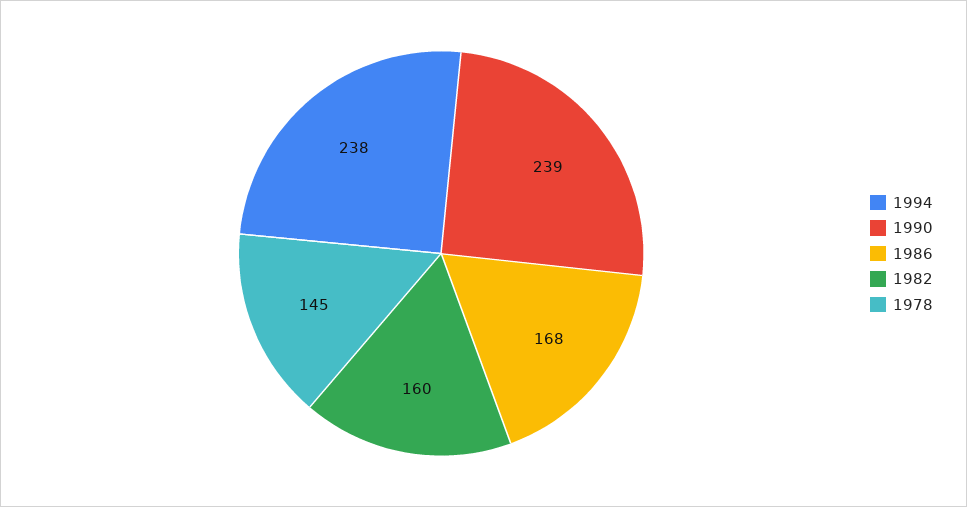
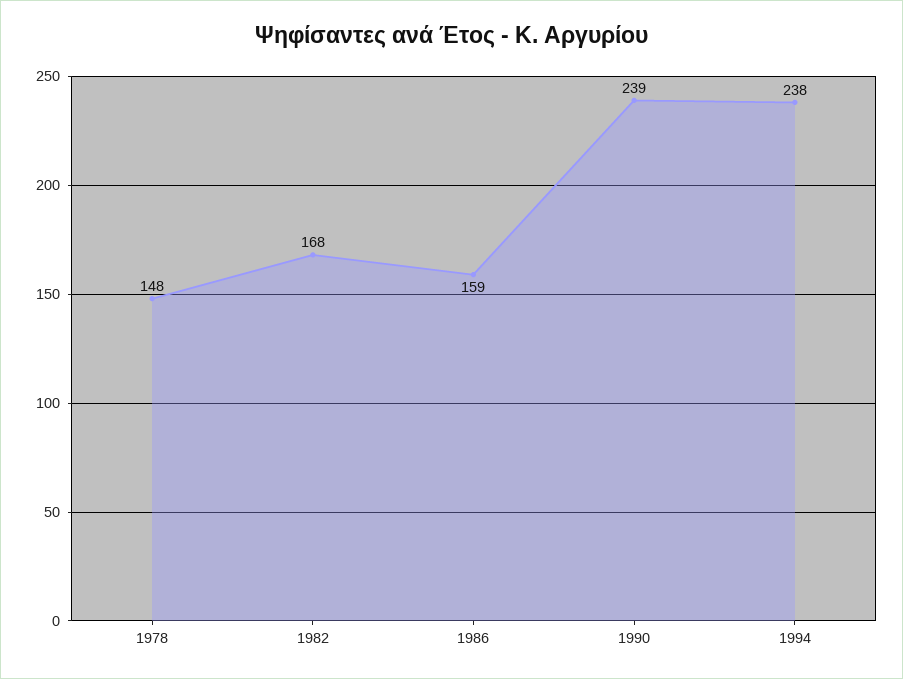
1986: 168 -> 159
1982: 160 -> 168
1978: 145 -> 148

